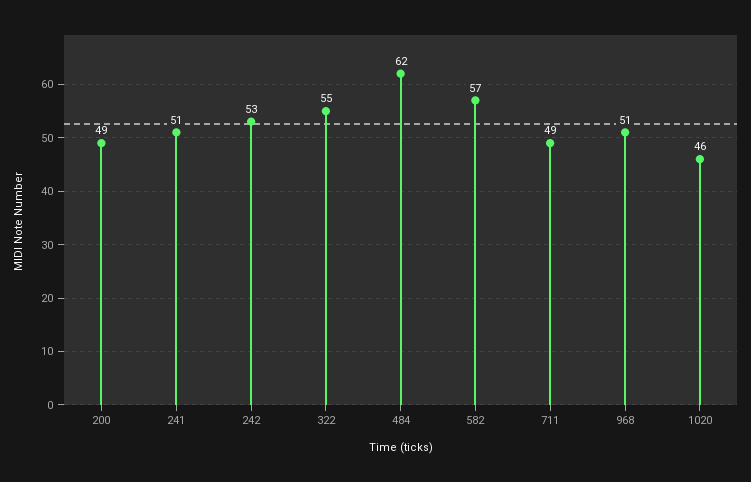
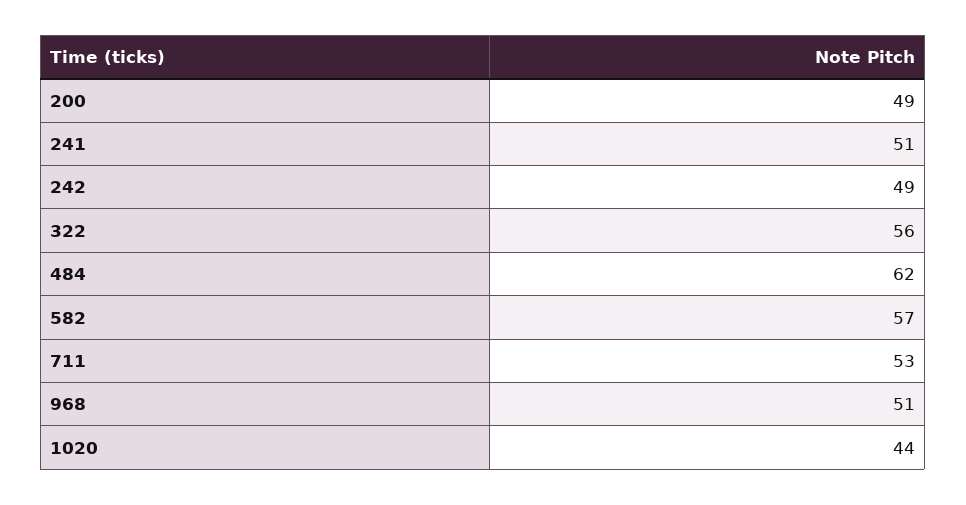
242: 53 -> 49
322: 55 -> 56
711: 49 -> 53
1020: 46 -> 44

